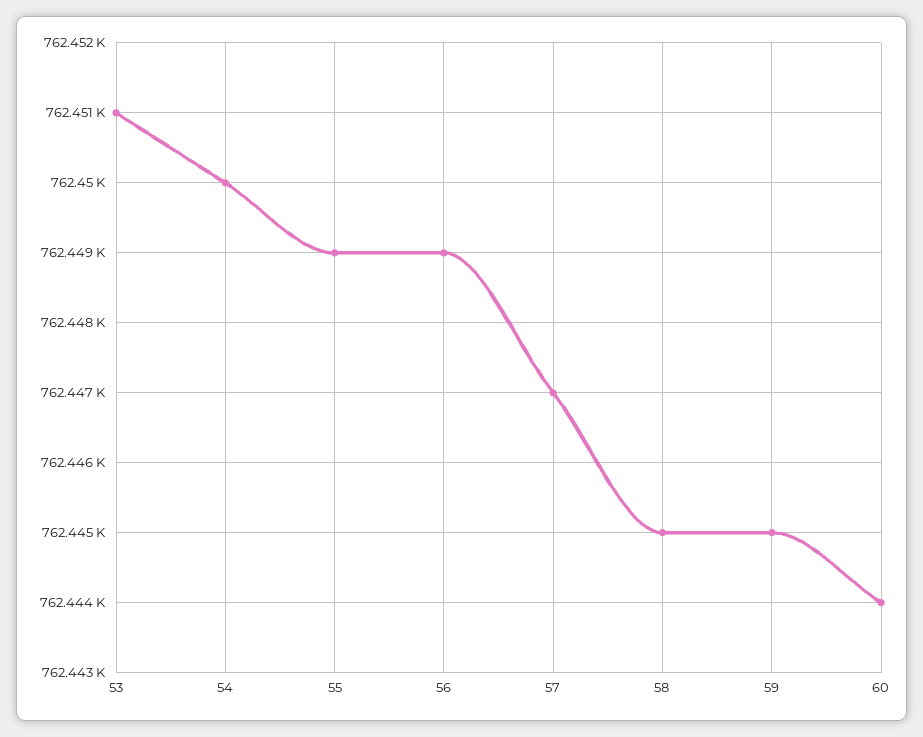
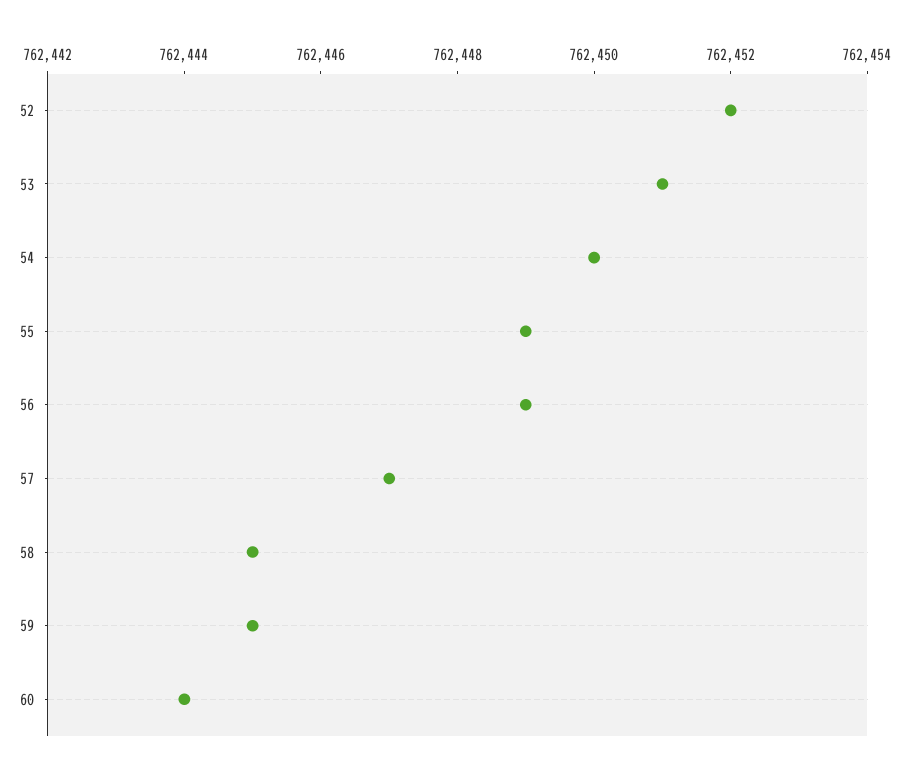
52: none -> 762452

